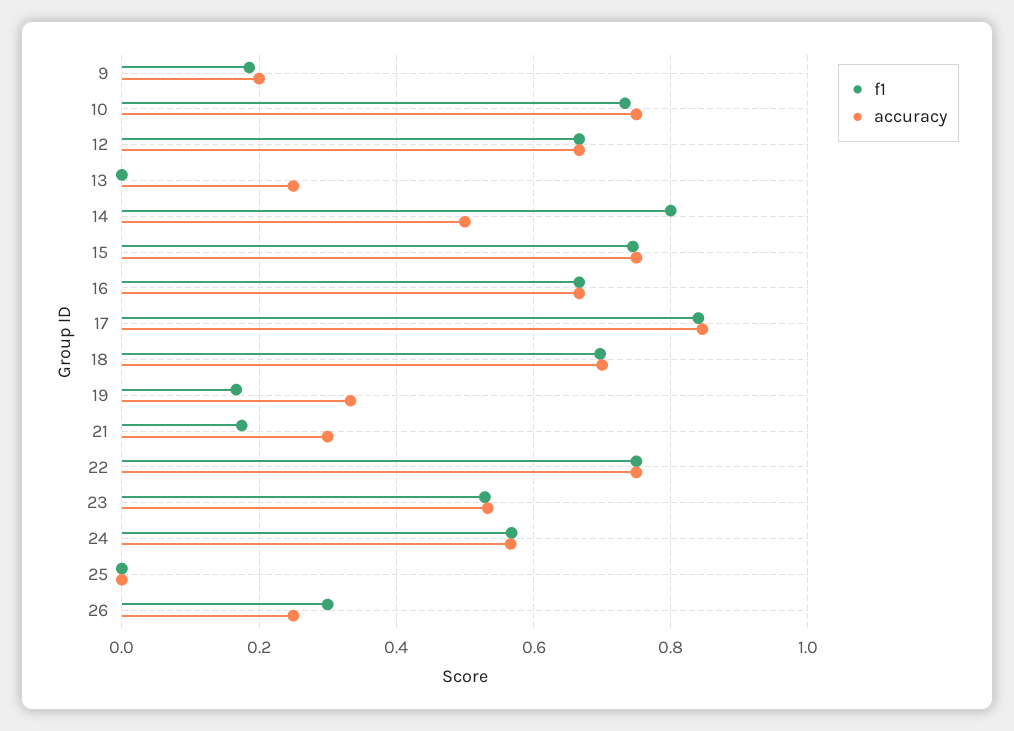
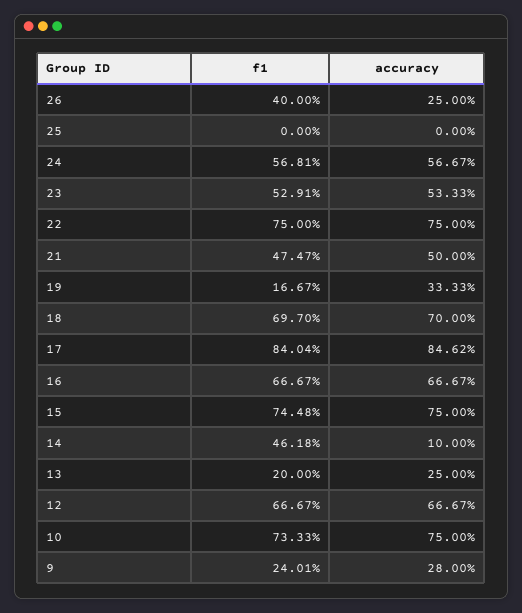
f1, 9: 0.18 -> 0.2401
accuracy, 9: 0.2 -> 0.28
f1, 13: 0 -> 0.2
f1, 14: 0.8 -> 0.4618
accuracy, 14: 0.5 -> 0.1
f1, 21: 0.18 -> 0.4747
accuracy, 21: 0.3 -> 0.5
f1, 26: 0.3 -> 0.4

